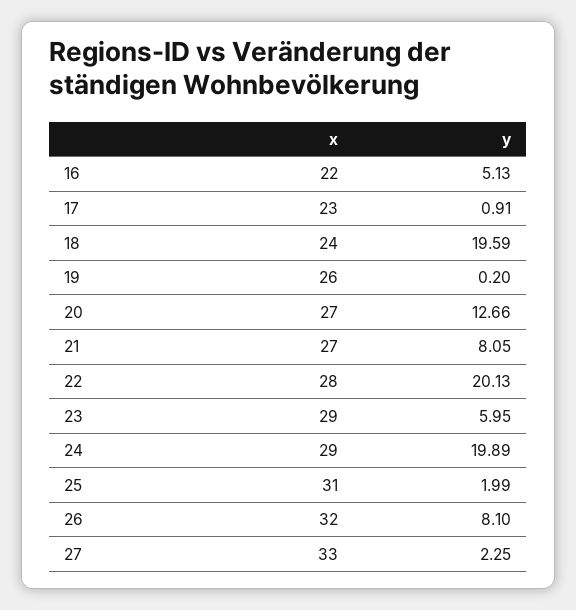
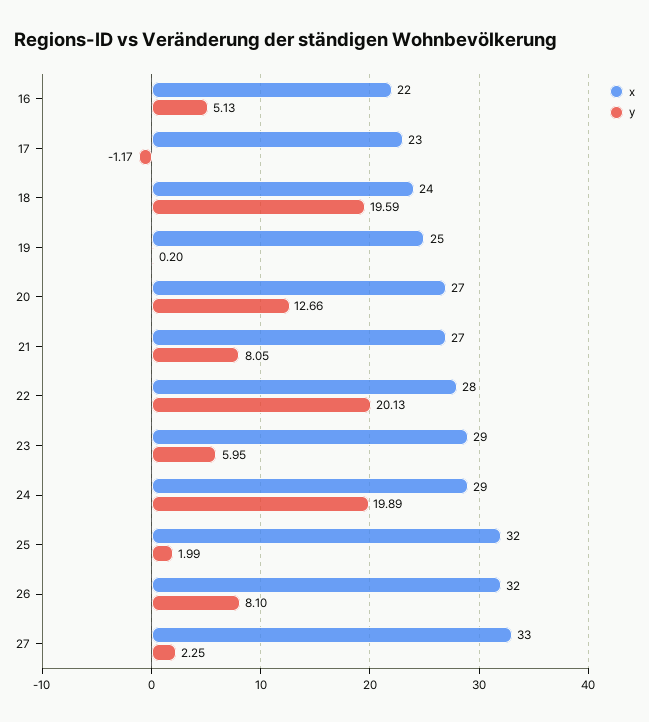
y, 17: 0.91 -> -1.17
x, 19: 26 -> 25
x, 25: 31 -> 32

